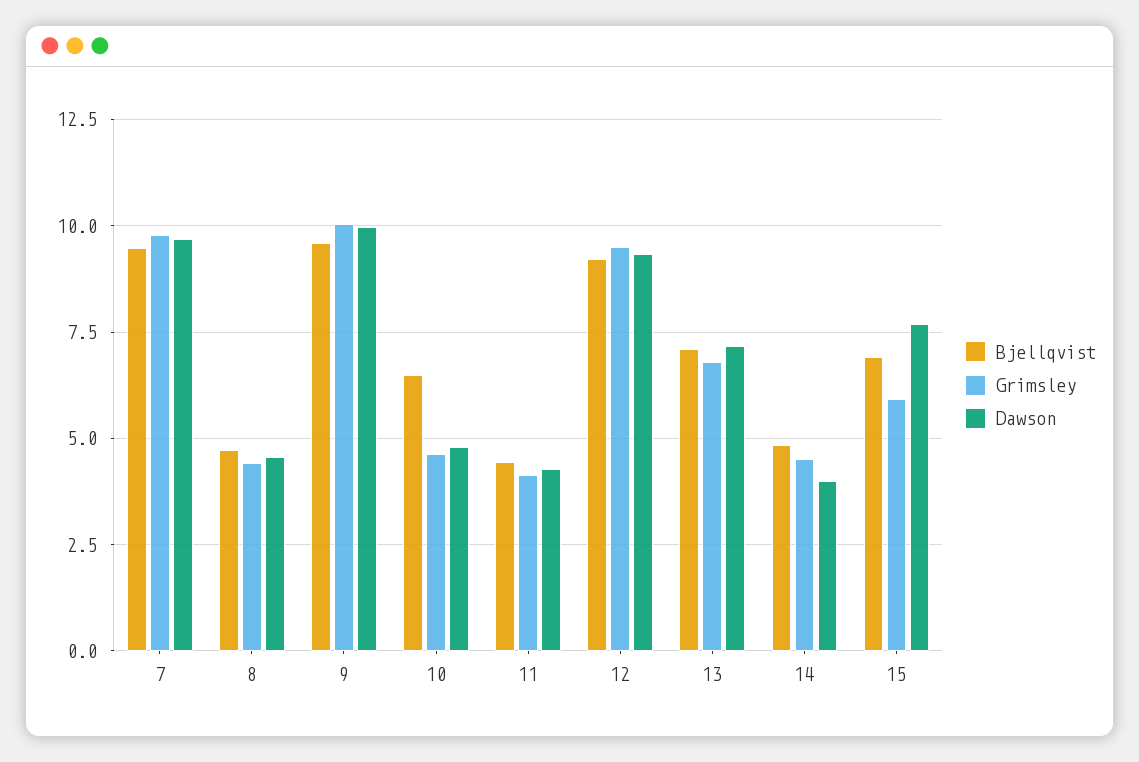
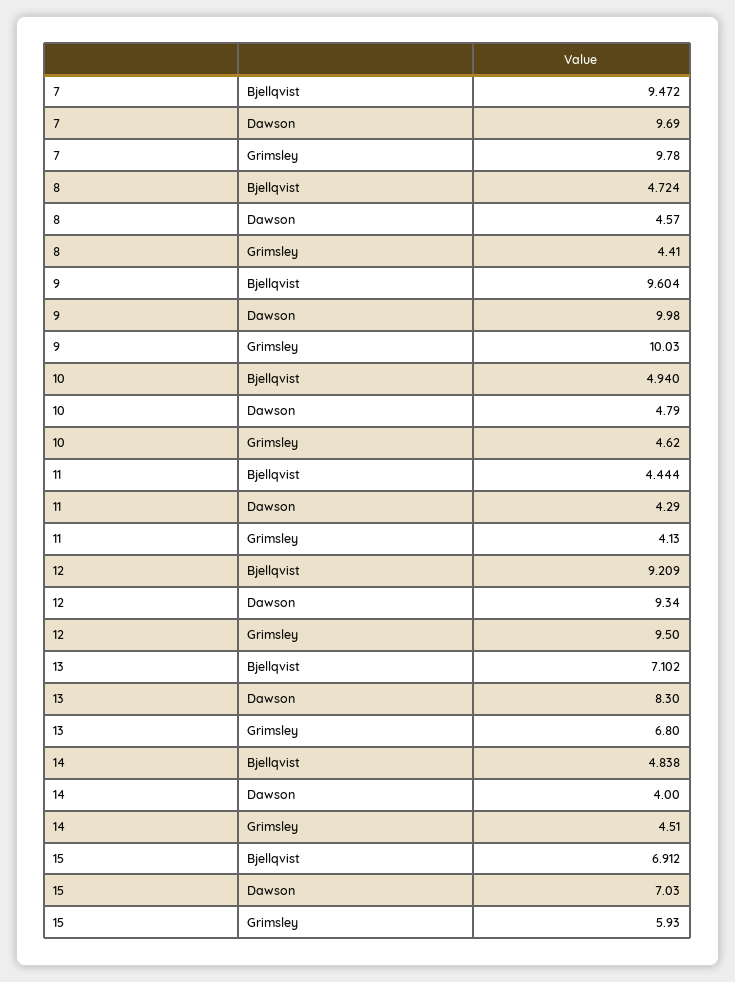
Bjellqvist, 10: 6.5 -> 4.94
Dawson, 13: 7.25 -> 8.3
Dawson, 15: 7.75 -> 7.03

